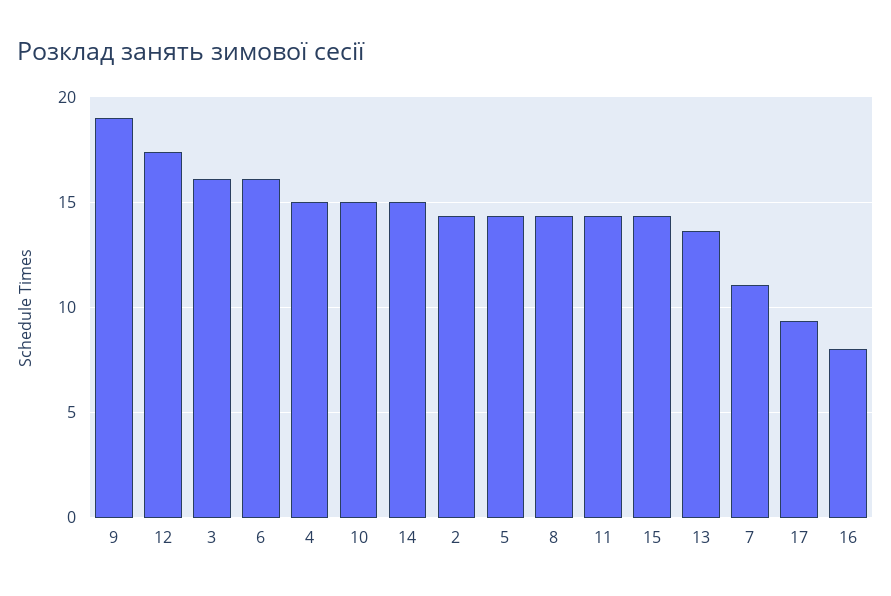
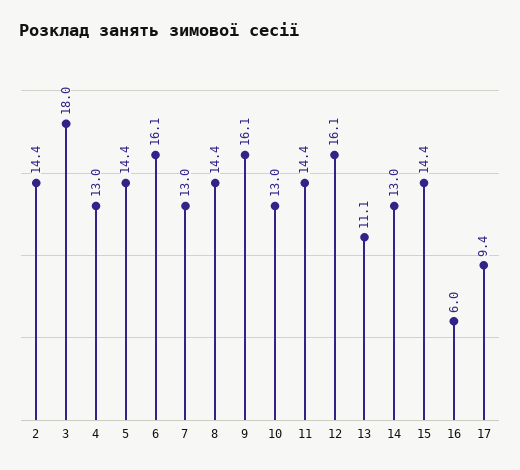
9: 19 -> 16.1
12: 17.5 -> 16.1
3: 16 -> 18
4: 15 -> 13
10: 15 -> 13
14: 15 -> 13
13: 13.5 -> 11.1
7: 11 -> 13
16: 8 -> 6

